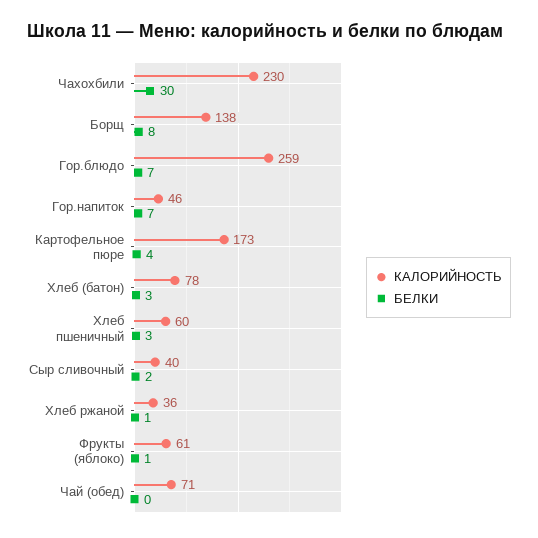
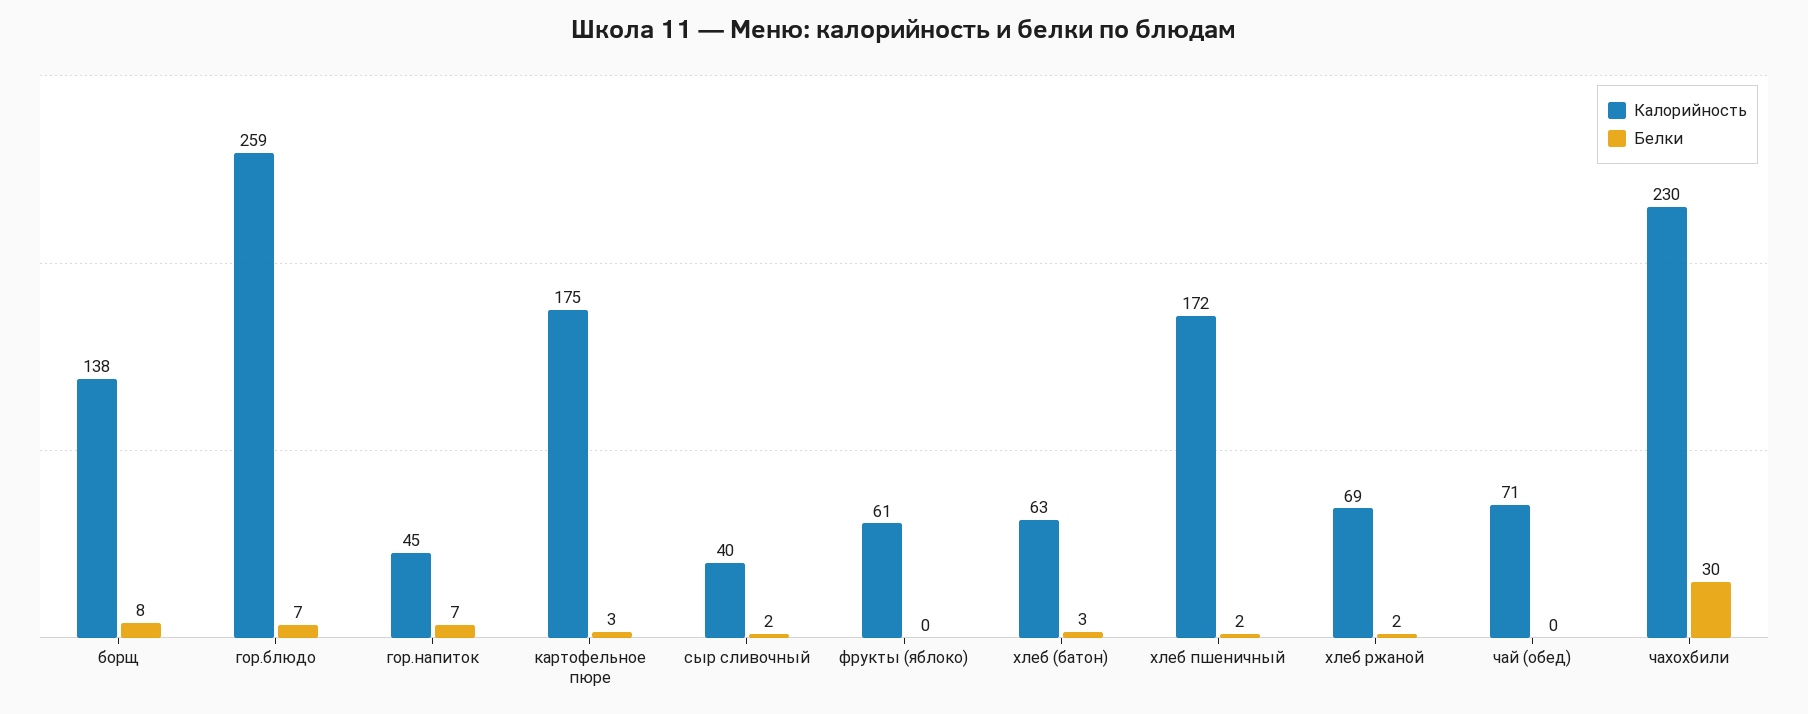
КАЛОРИЙНОСТЬ, Гор.напиток: 46 -> 45
КАЛОРИЙНОСТЬ, Картофельное пюре: 173 -> 175
БЕЛКИ, Картофельное пюре: 4 -> 3
КАЛОРИЙНОСТЬ, Хлеб (батон): 78 -> 63
КАЛОРИЙНОСТЬ, Хлеб пшеничный: 60 -> 172
БЕЛКИ, Хлеб пшеничный: 3 -> 2
КАЛОРИЙНОСТЬ, Хлеб ржаной: 36 -> 69
БЕЛКИ, Хлеб ржаной: 1 -> 2
БЕЛКИ, Фрукты (яблоко): 1 -> 0

